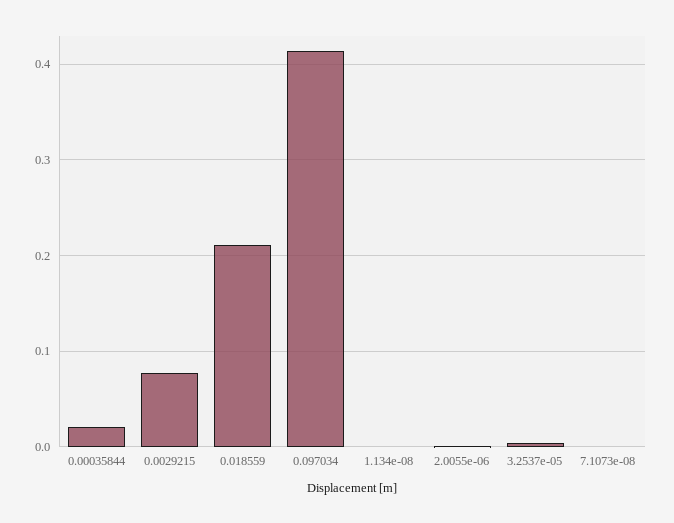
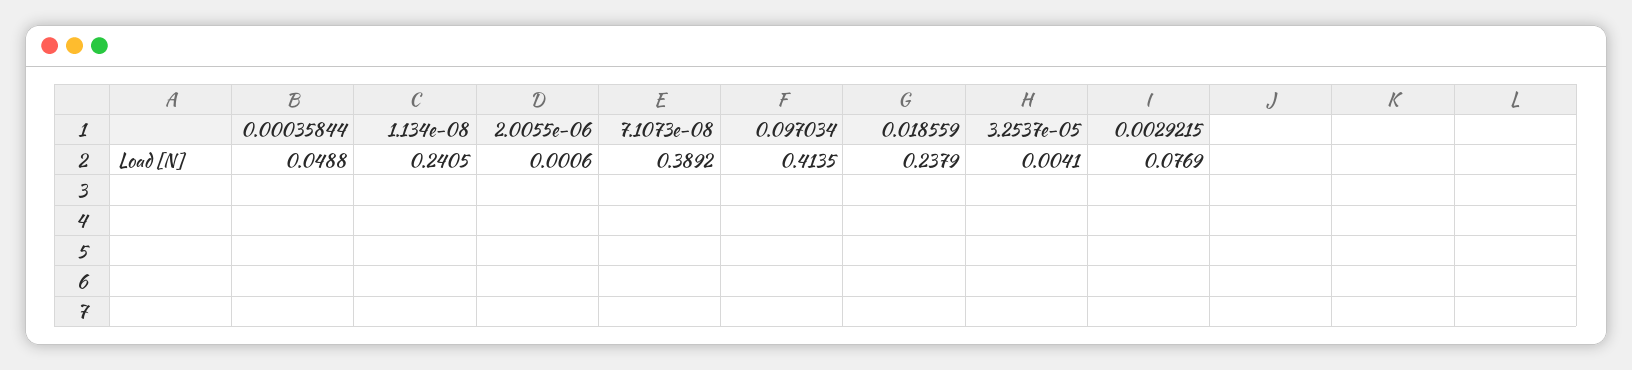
0.00035844: 0.02 -> 0.0488
0.018559: 0.21 -> 0.2379
1.134e-08: 0 -> 0.2405
7.1073e-08: 0 -> 0.3892

